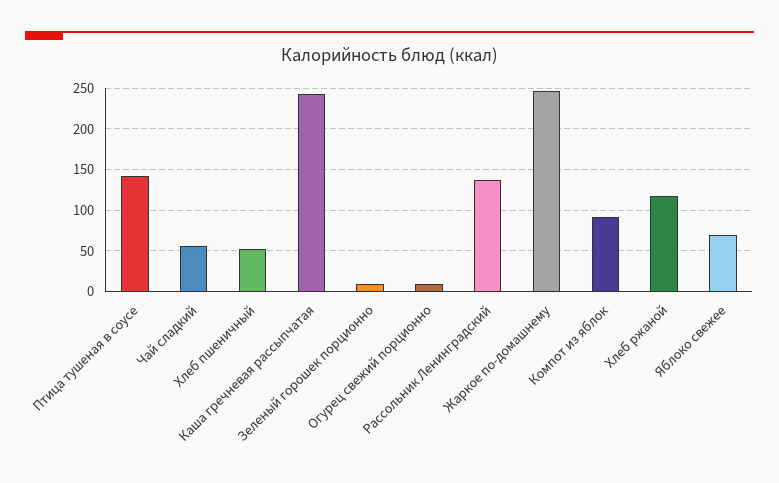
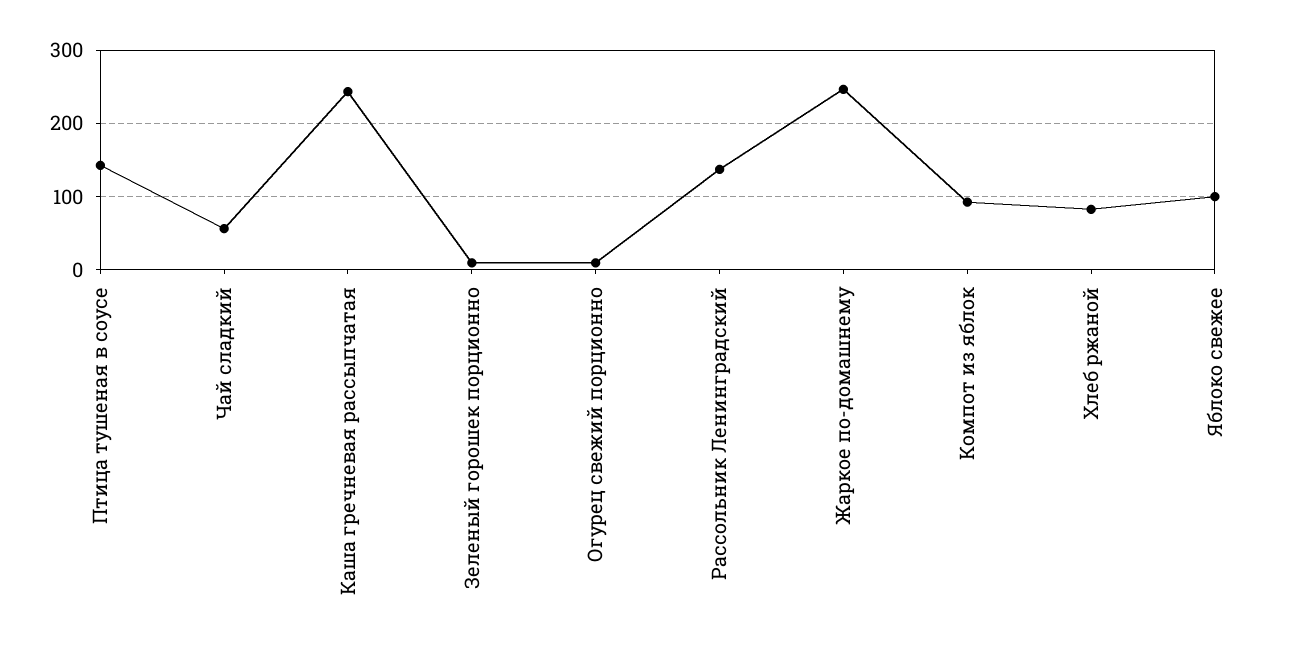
Хлеб пшеничный: 50 -> none
Хлеб ржаной: 120 -> 80
Яблоко свежее: 70 -> 100

